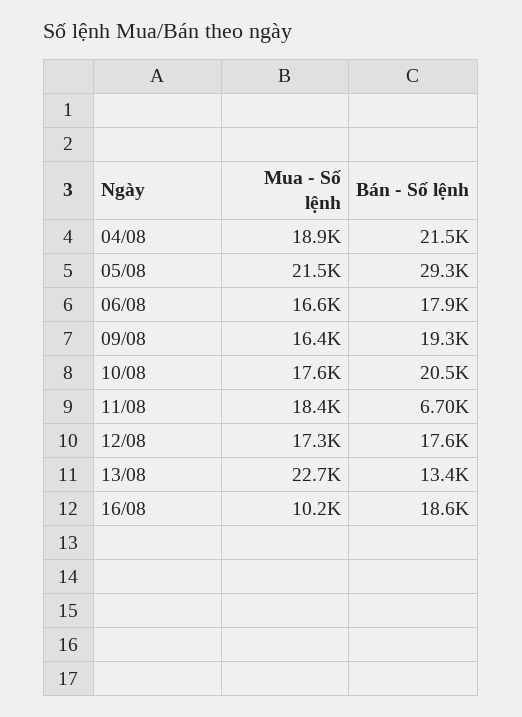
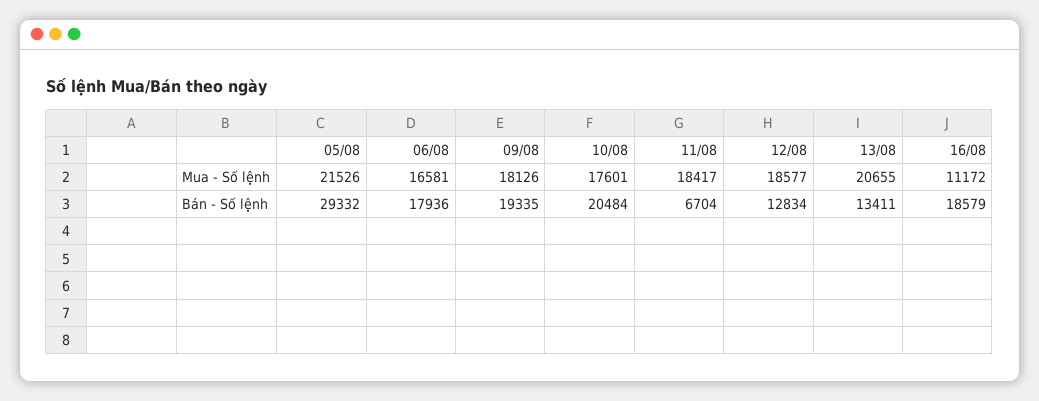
Mua - Số lệnh, 04/08: 18900 -> none
Bán - Số lệnh, 04/08: 21500 -> none
Mua - Số lệnh, 09/08: 16400 -> 18126
Mua - Số lệnh, 12/08: 17300 -> 18577
Bán - Số lệnh, 12/08: 17600 -> 12834
Mua - Số lệnh, 13/08: 22700 -> 20655
Mua - Số lệnh, 16/08: 10200 -> 11172

